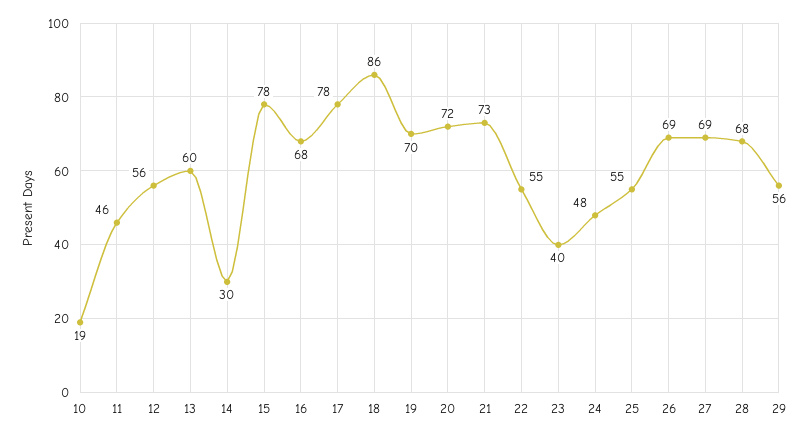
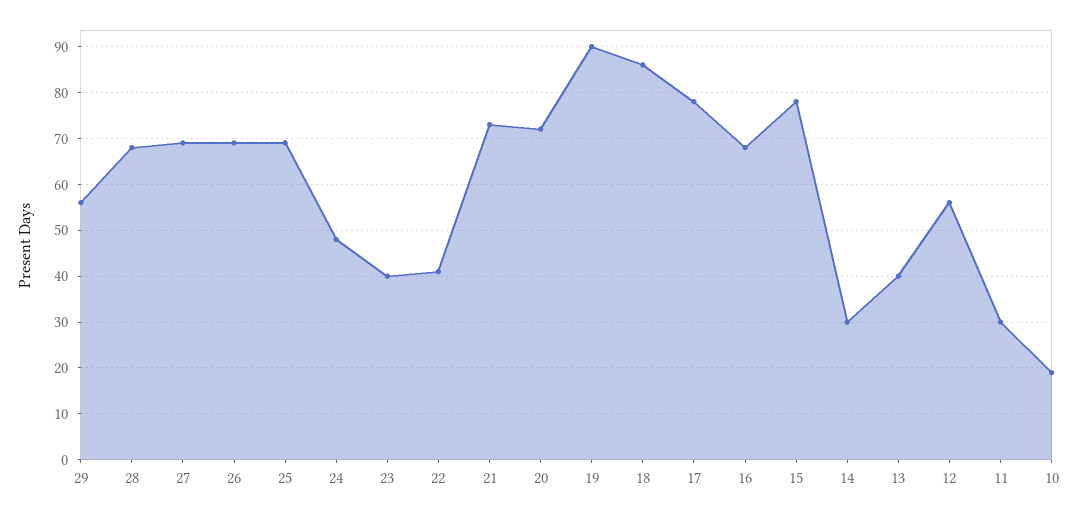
11: 46 -> 30
13: 60 -> 40
19: 70 -> 90
22: 55 -> 40
25: 55 -> 70

